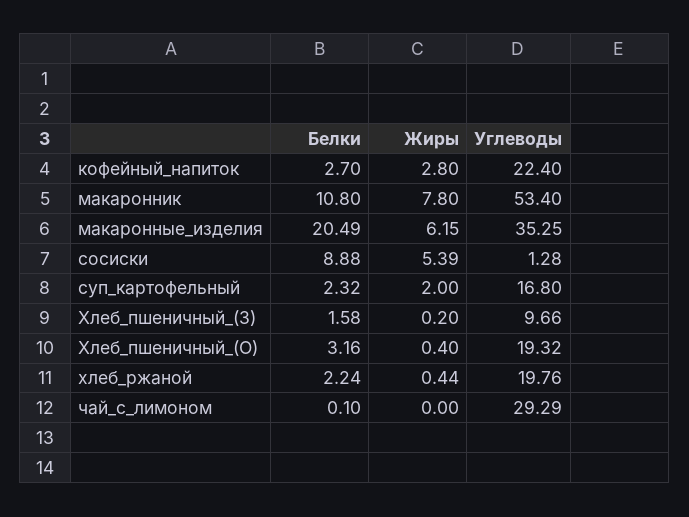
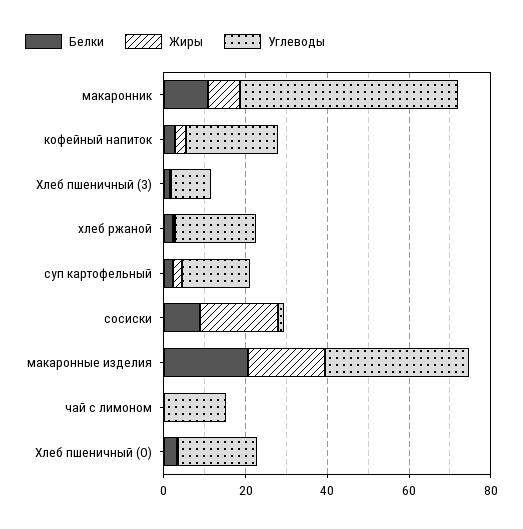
Жиры, макаронные_изделия: 6.15 -> 20
Жиры, сосиски: 5.39 -> 20
Углеводы, чай_с_лимоном: 29.29 -> 15

